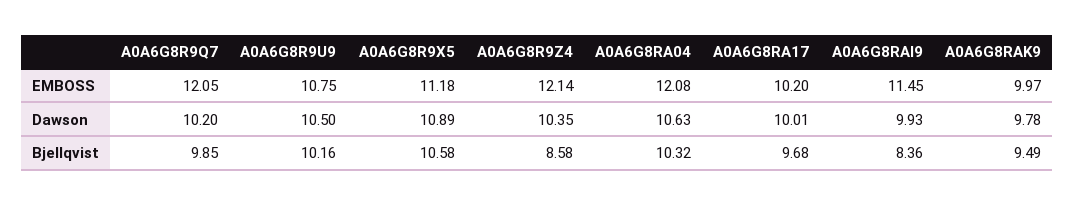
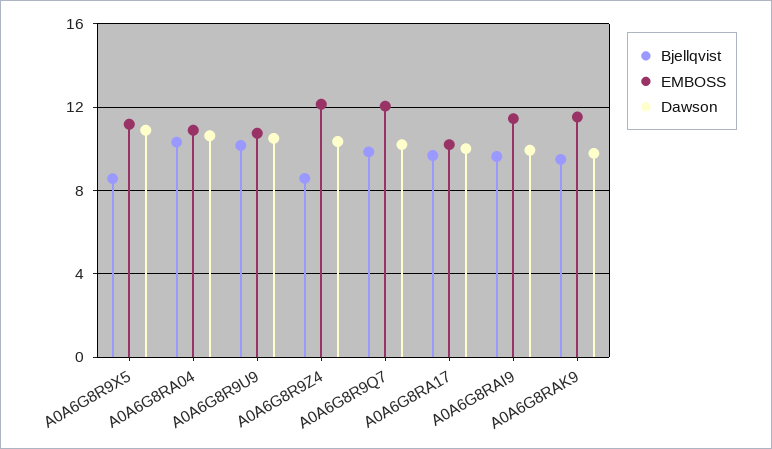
EMBOSS, A0A6G8RA04: 12.08 -> 11
EMBOSS, A0A6G8RAK9: 9.97 -> 11.5
Bjellqvist, A0A6G8R9X5: 10.58 -> 8.5
Bjellqvist, A0A6G8RAI9: 8.36 -> 9.5

